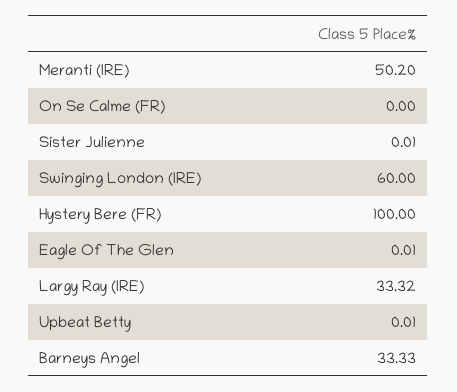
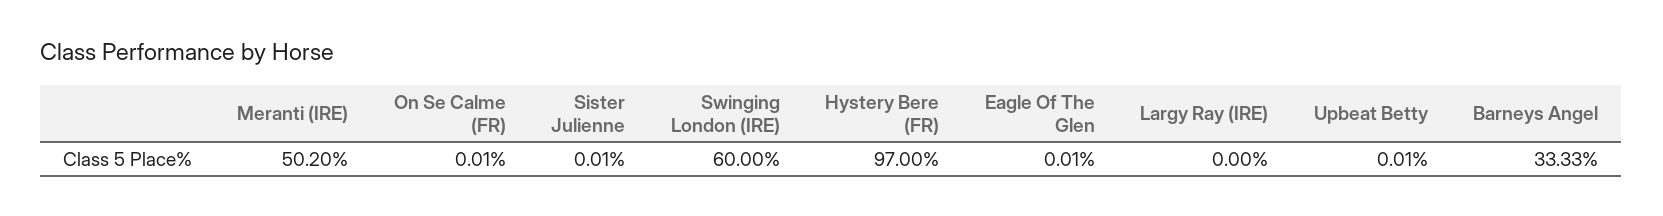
On Se Calme (FR): 0 -> 0.01
Hystery Bere (FR): 100 -> 97
Largy Ray (IRE): 33.32 -> 0

